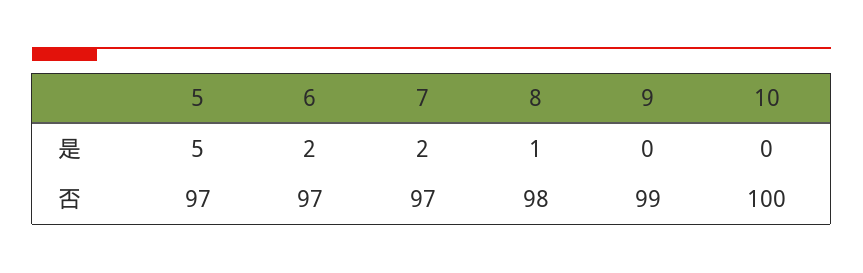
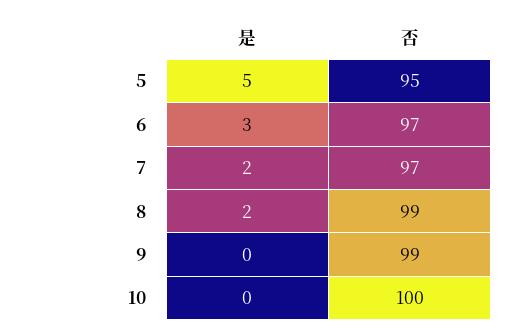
6, 是: 2 -> 3
8, 是: 1 -> 2
5, 否: 97 -> 95
8, 否: 98 -> 99

